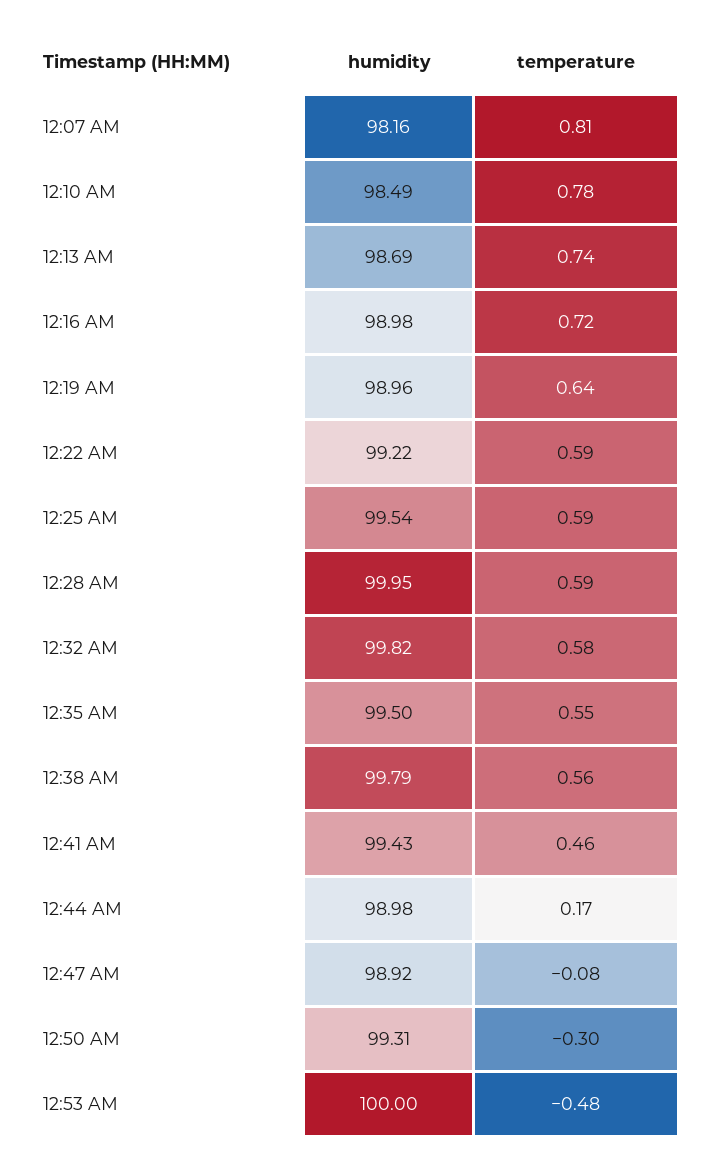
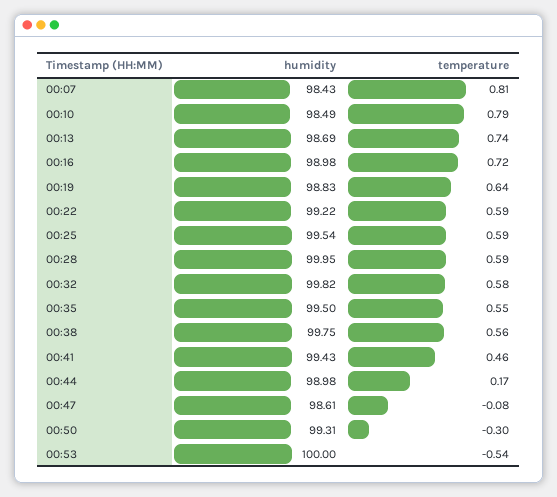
humidity, 12:07 AM: 98.16 -> 98.43
temperature, 12:10 AM: 0.78 -> 0.79
humidity, 12:19 AM: 98.96 -> 98.83
humidity, 12:38 AM: 99.79 -> 99.75
humidity, 12:47 AM: 98.92 -> 98.61
temperature, 12:53 AM: -0.48 -> -0.54

